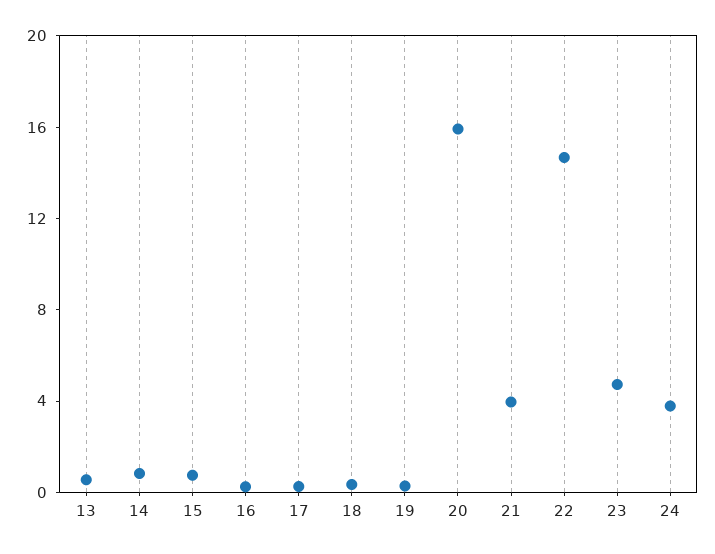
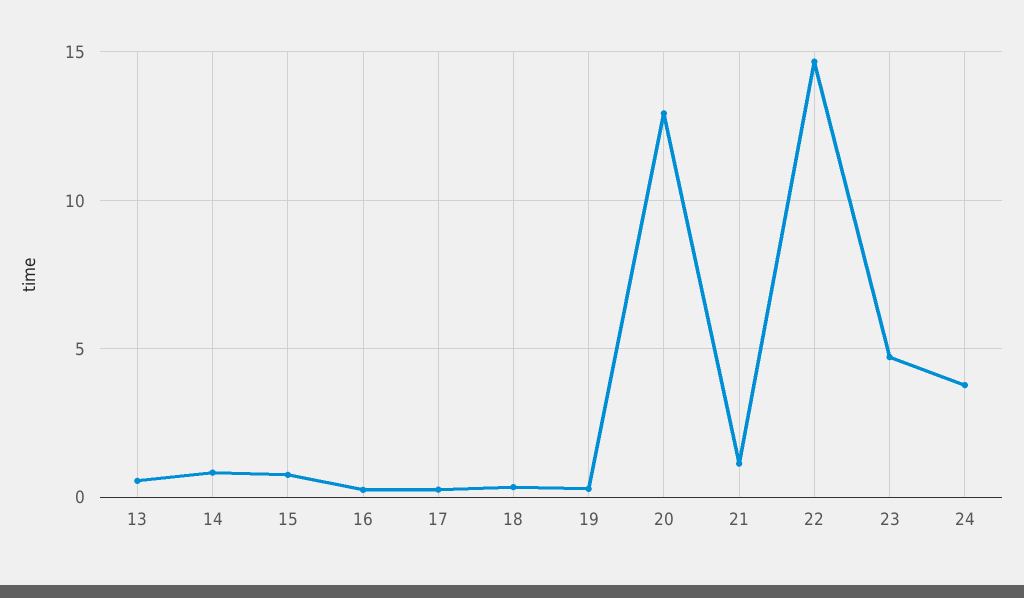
20: 16 -> 13
21: 4 -> 1

